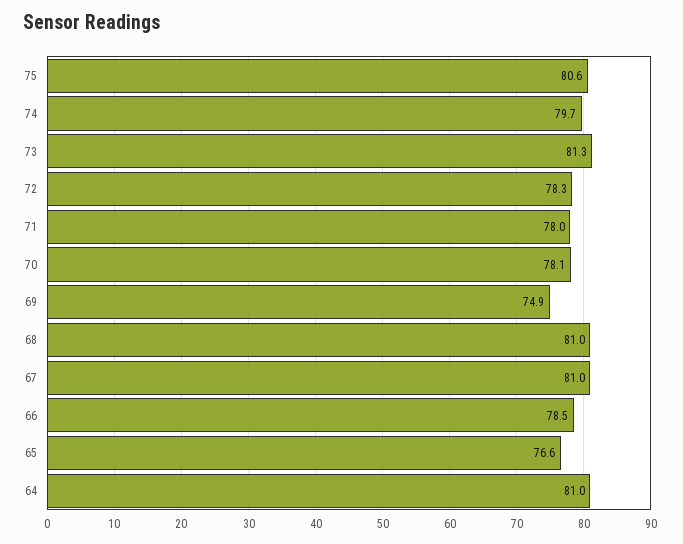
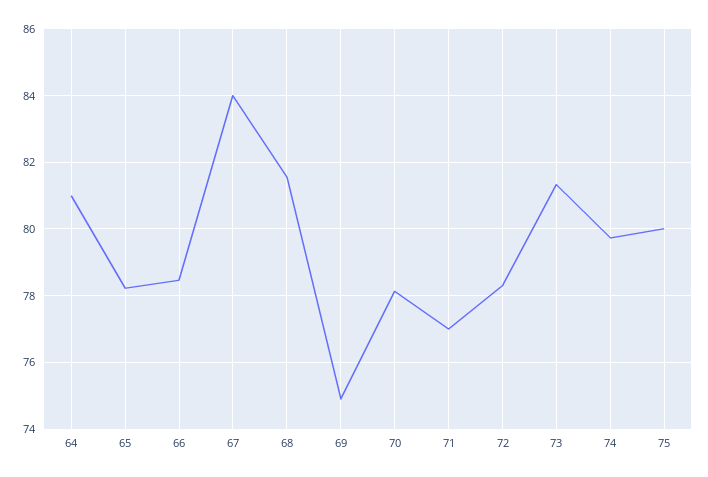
75: 80.6 -> 80
71: 78 -> 77
68: 81 -> 81.6
67: 81 -> 84
65: 76.6 -> 78.2

